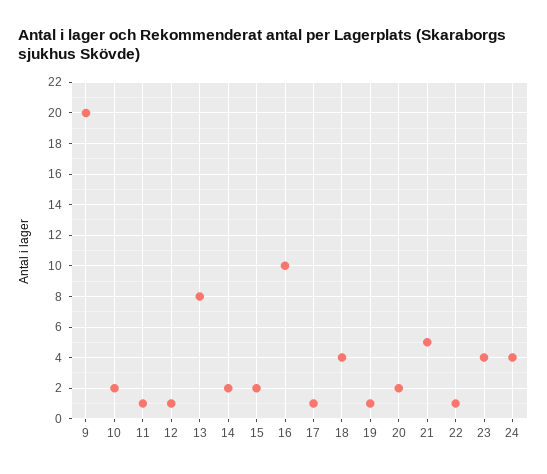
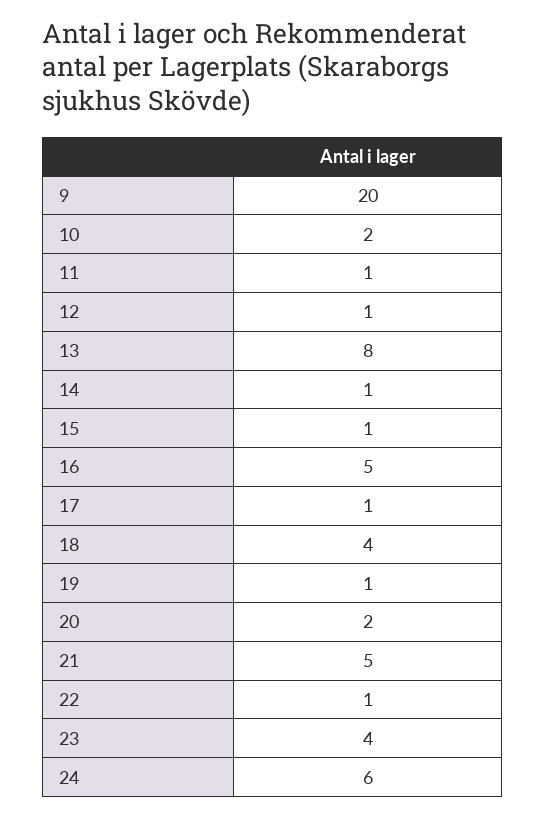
14: 2 -> 1
15: 2 -> 1
16: 10 -> 5
24: 4 -> 6

